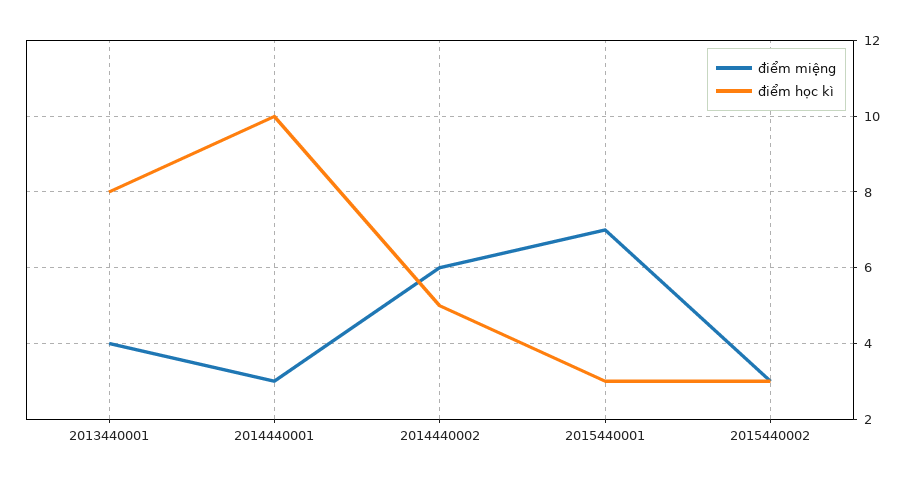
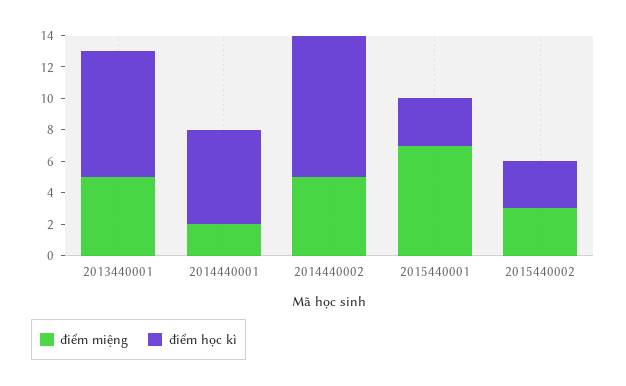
điểm miệng, 2013440001: 4 -> 5
điểm miệng, 2014440001: 3 -> 2
điểm học kì, 2014440001: 10 -> 6
điểm miệng, 2014440002: 6 -> 5
điểm học kì, 2014440002: 5 -> 9

